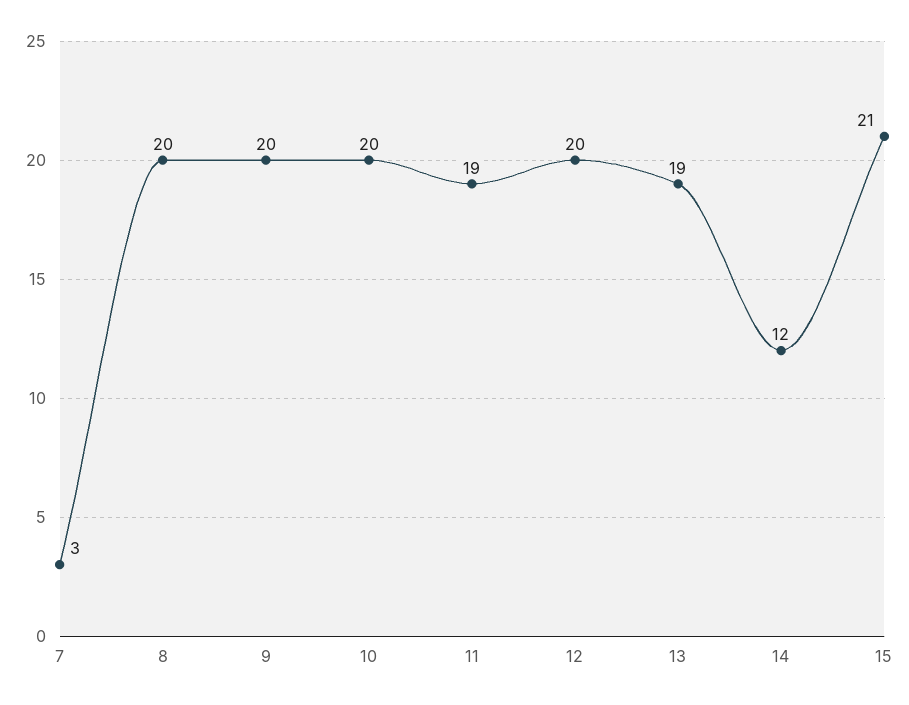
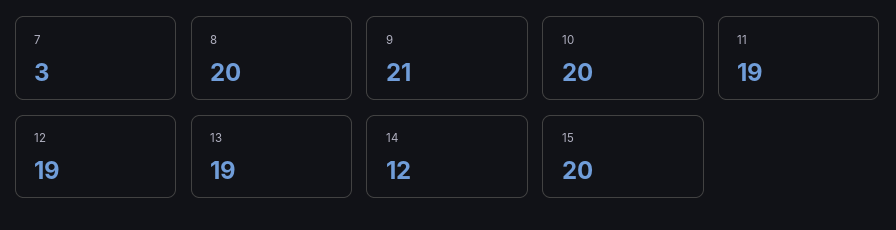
9: 20 -> 21
12: 20 -> 19
15: 21 -> 20

